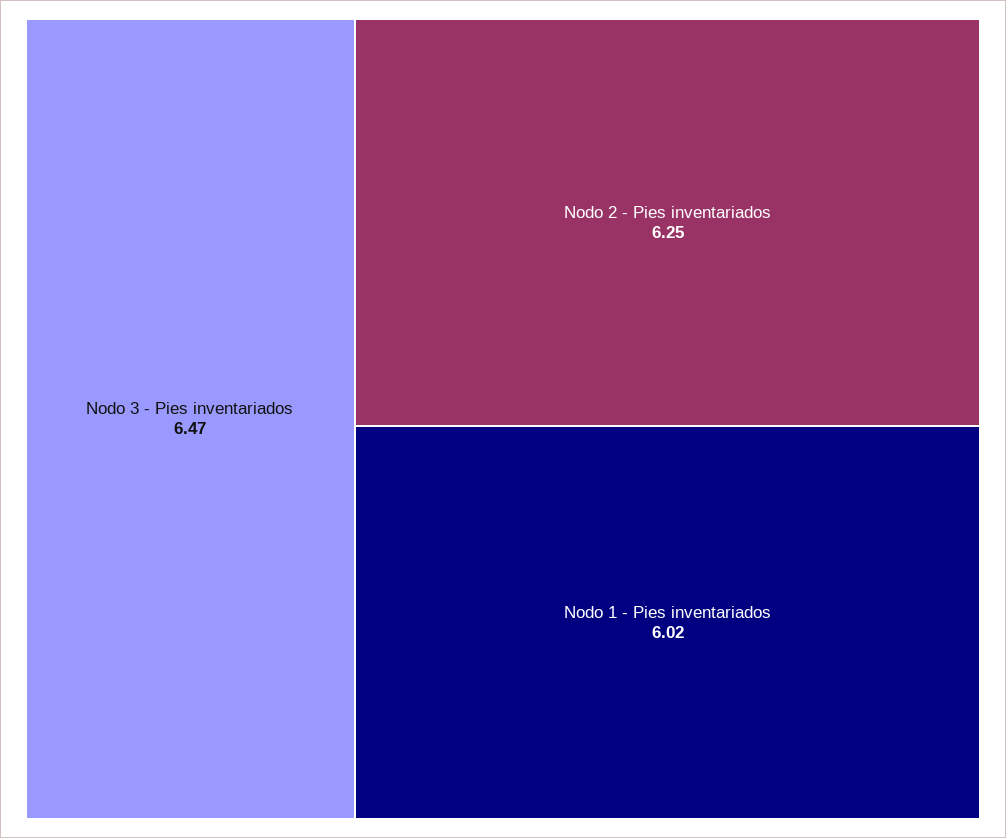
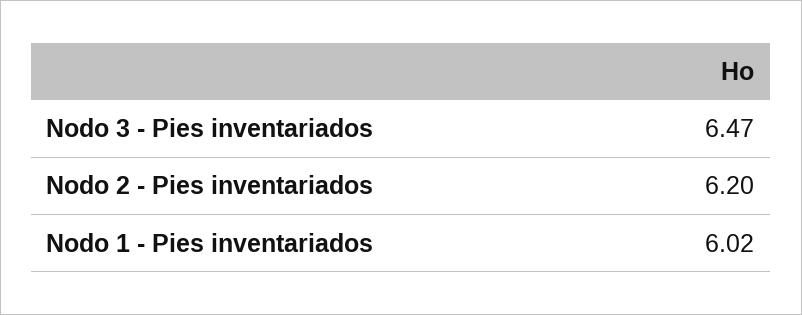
Nodo 2 - Pies inventariados: 6.25 -> 6.2

